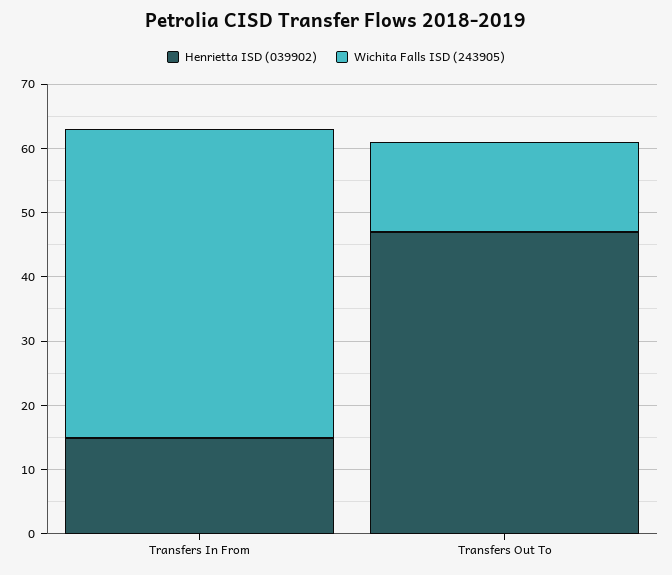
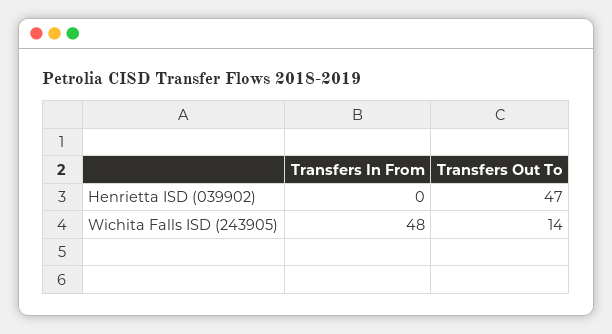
Henrietta ISD (039902), Transfers In From: 15 -> 0

